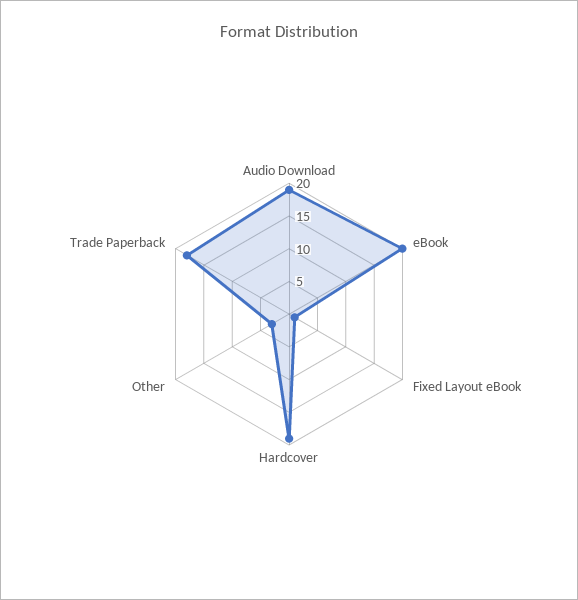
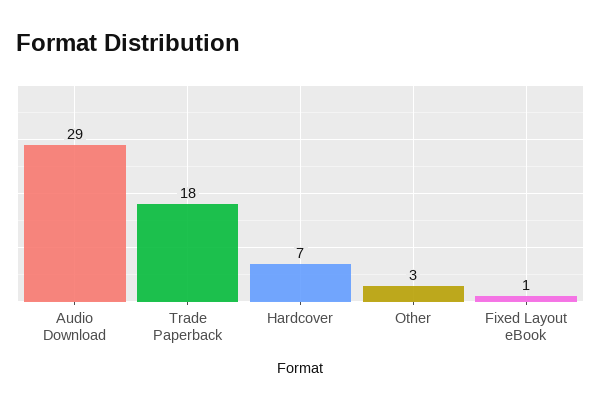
Audio Download: 20 -> 29
eBook: 20 -> none
Hardcover: 20 -> 7

